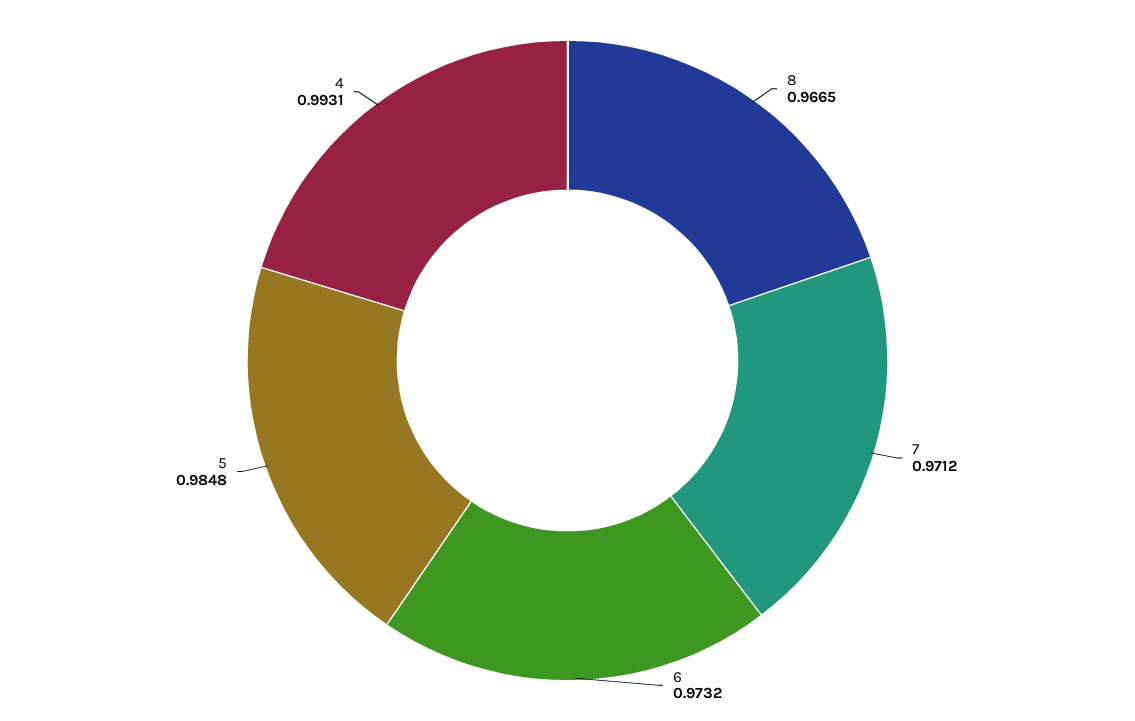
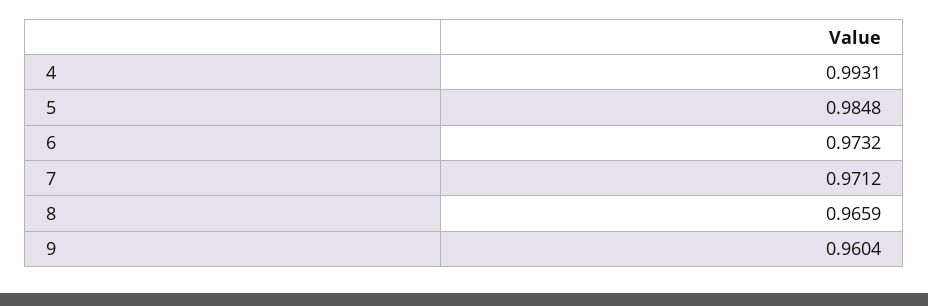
8: 0.9665 -> 0.9659
9: none -> 0.9604

